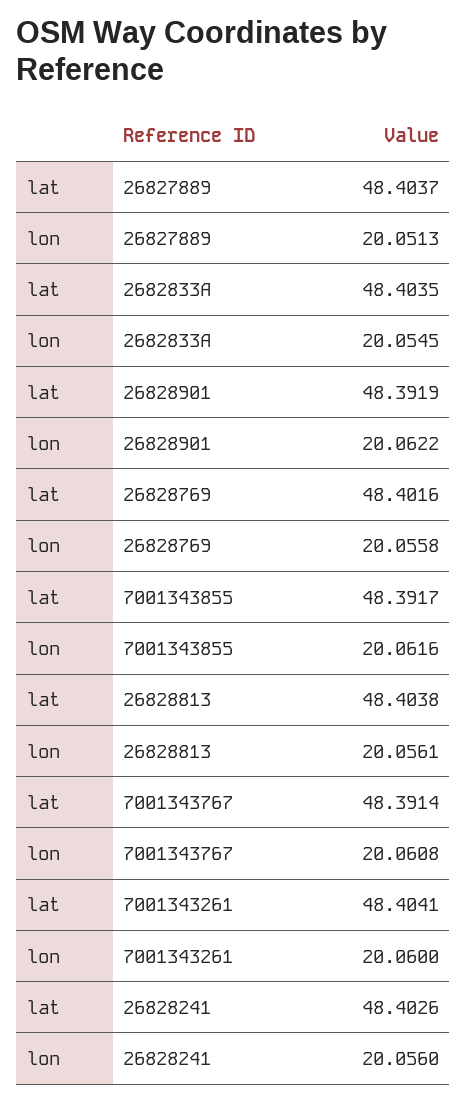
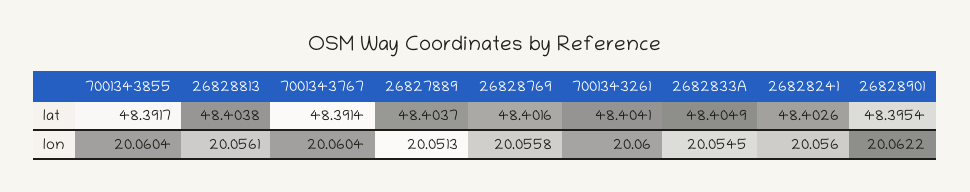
lat, 2682833A: 48.4035 -> 48.4049
lat, 26828901: 48.3919 -> 48.3954
lon, 7001343855: 20.0616 -> 20.0604
lon, 7001343767: 20.0608 -> 20.0604

